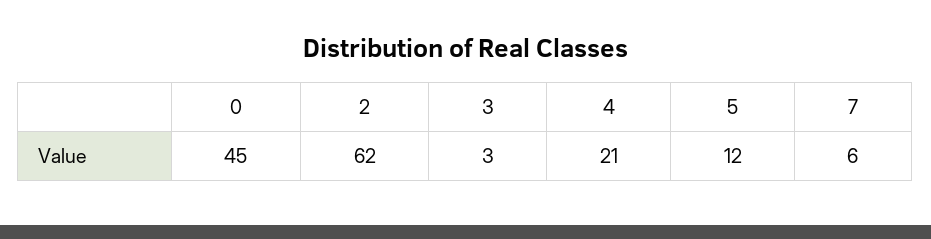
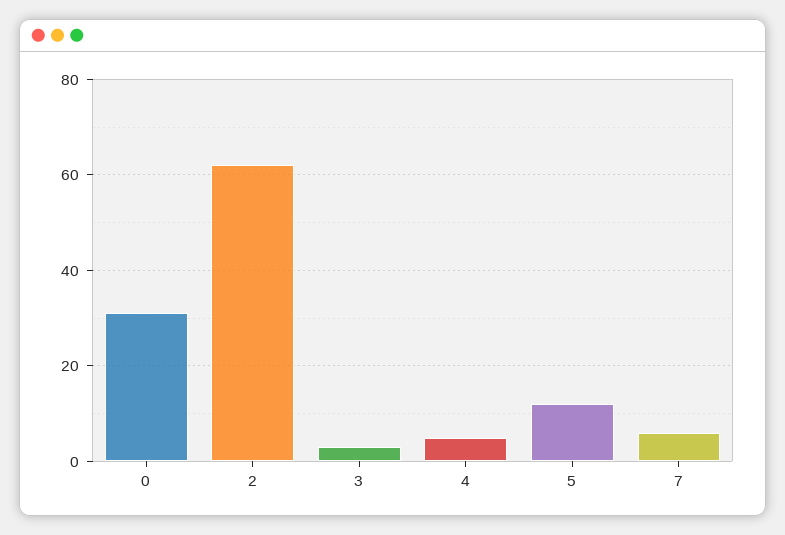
0: 45 -> 30
4: 21 -> 5

